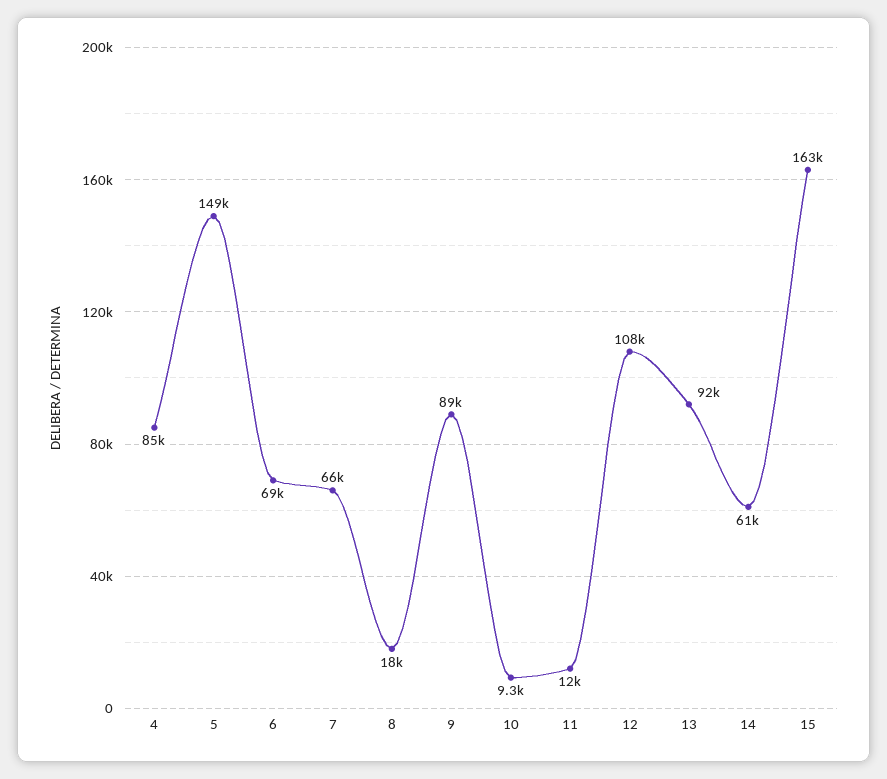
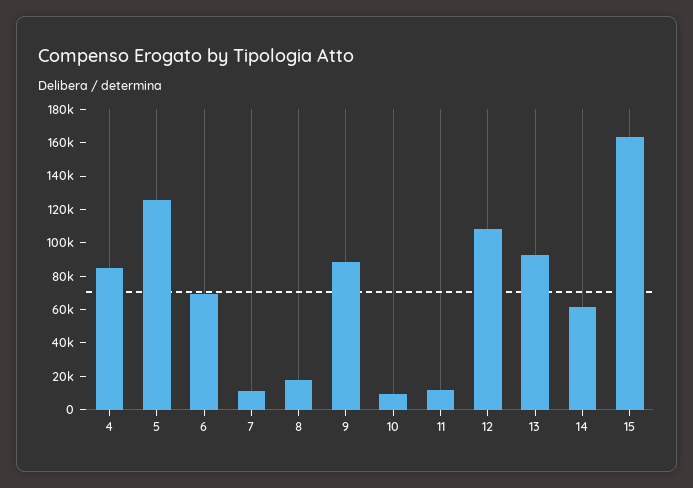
5: 149000 -> 125000
7: 66000 -> 10000

